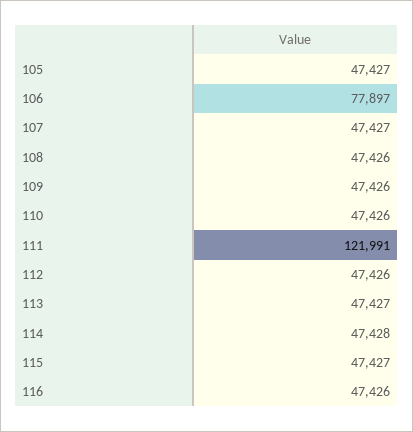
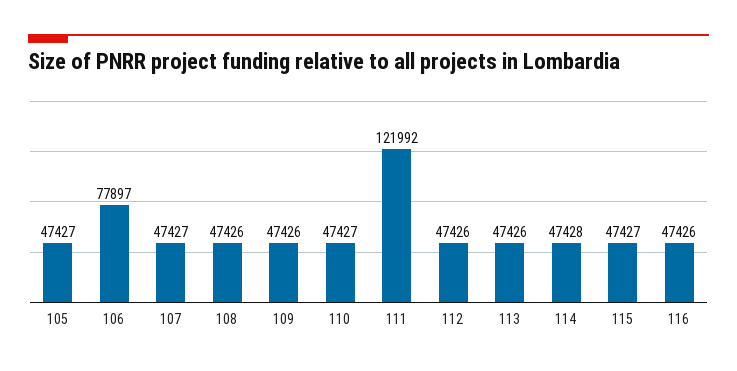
110: 47426 -> 47427
111: 121991 -> 121992
113: 47427 -> 47426

